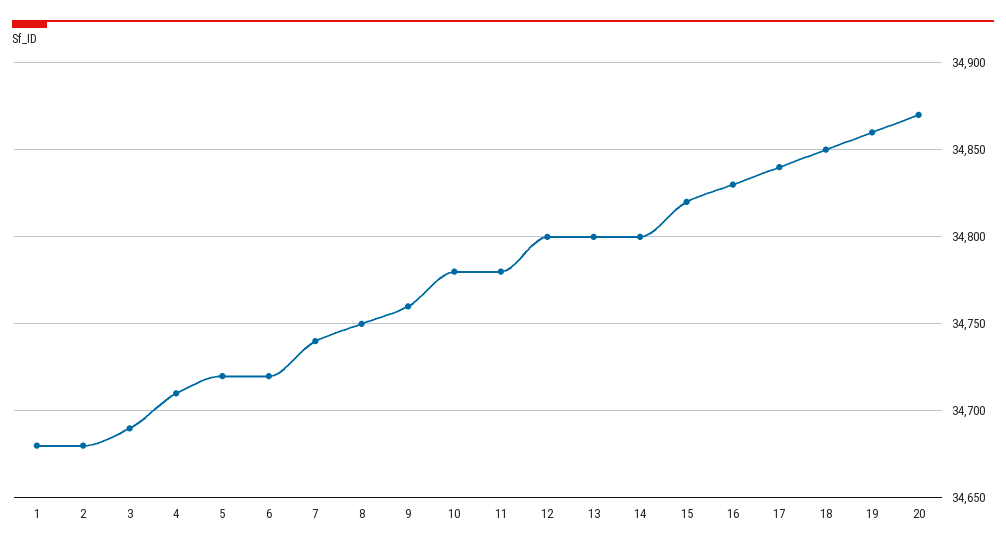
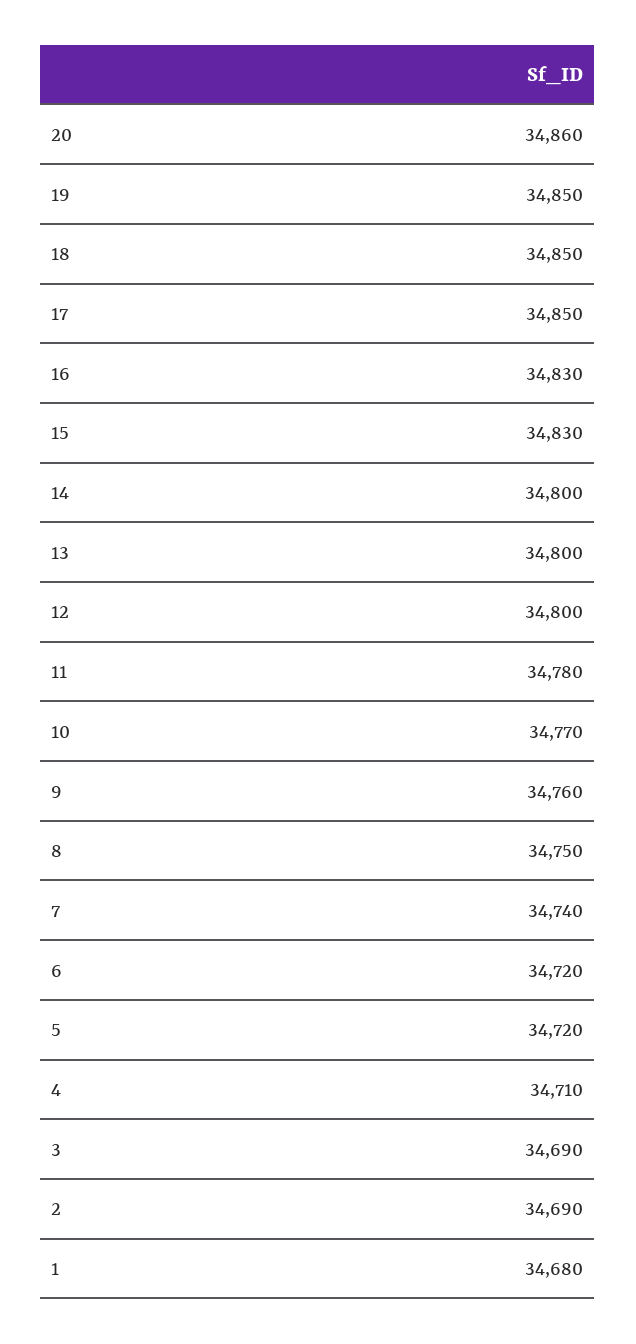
2: 34680 -> 34690
10: 34780 -> 34770
15: 34820 -> 34830
17: 34840 -> 34850
19: 34860 -> 34850
20: 34870 -> 34860

